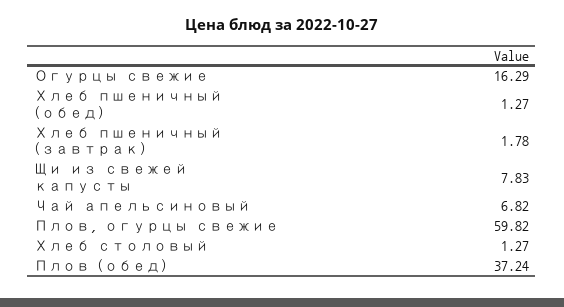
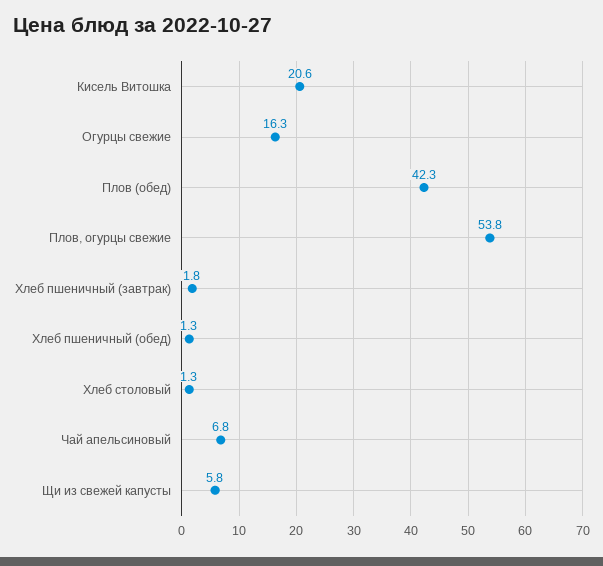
Щи из свежей капусты: 7.83 -> 5.8
Плов, огурцы свежие: 59.82 -> 53.8
Плов (обед): 37.24 -> 42.3
Кисель Витошка: none -> 20.6

